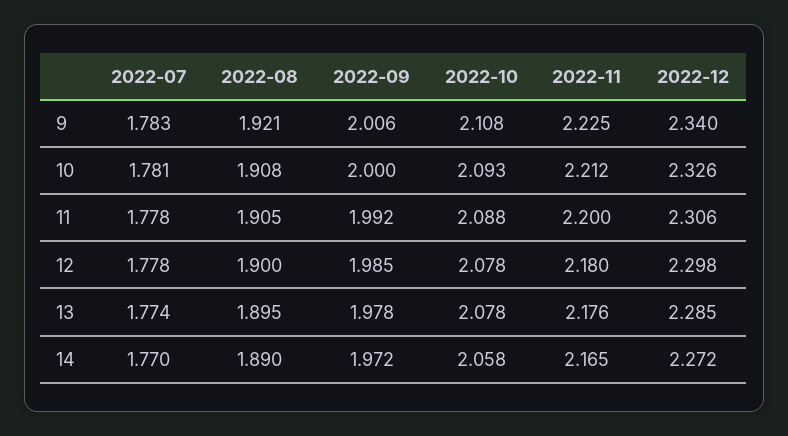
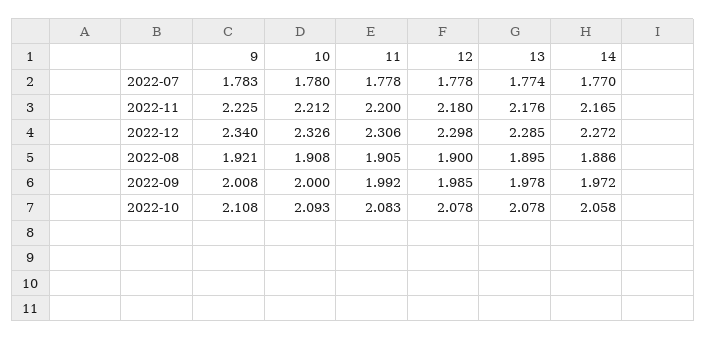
2022-09, 9: 2.006 -> 2.008
2022-07, 10: 1.781 -> 1.78
2022-10, 11: 2.088 -> 2.083
2022-08, 14: 1.89 -> 1.886

